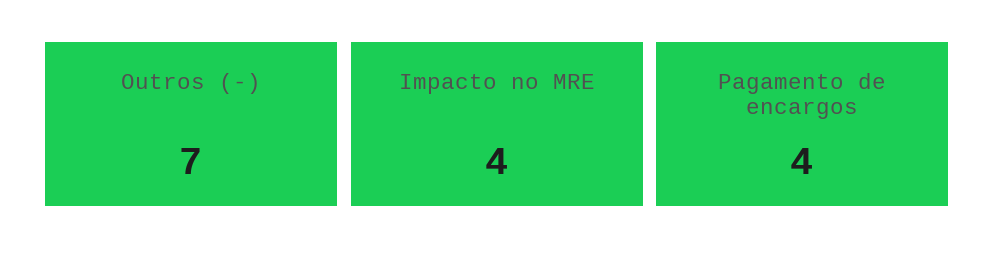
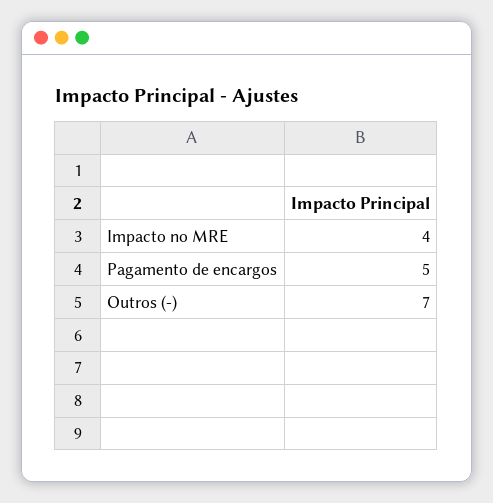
Pagamento de encargos: 4 -> 5

